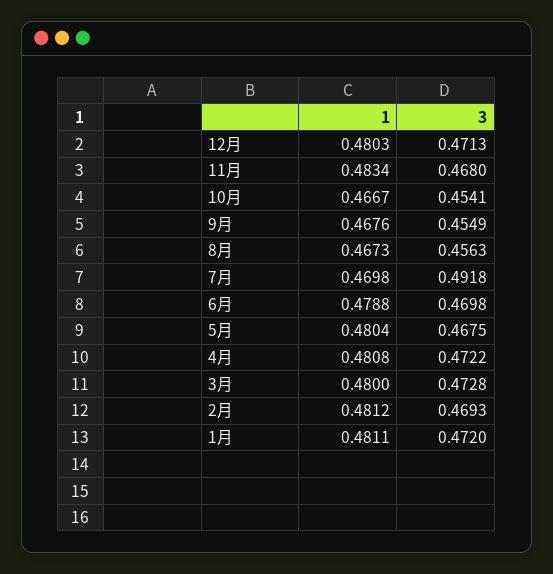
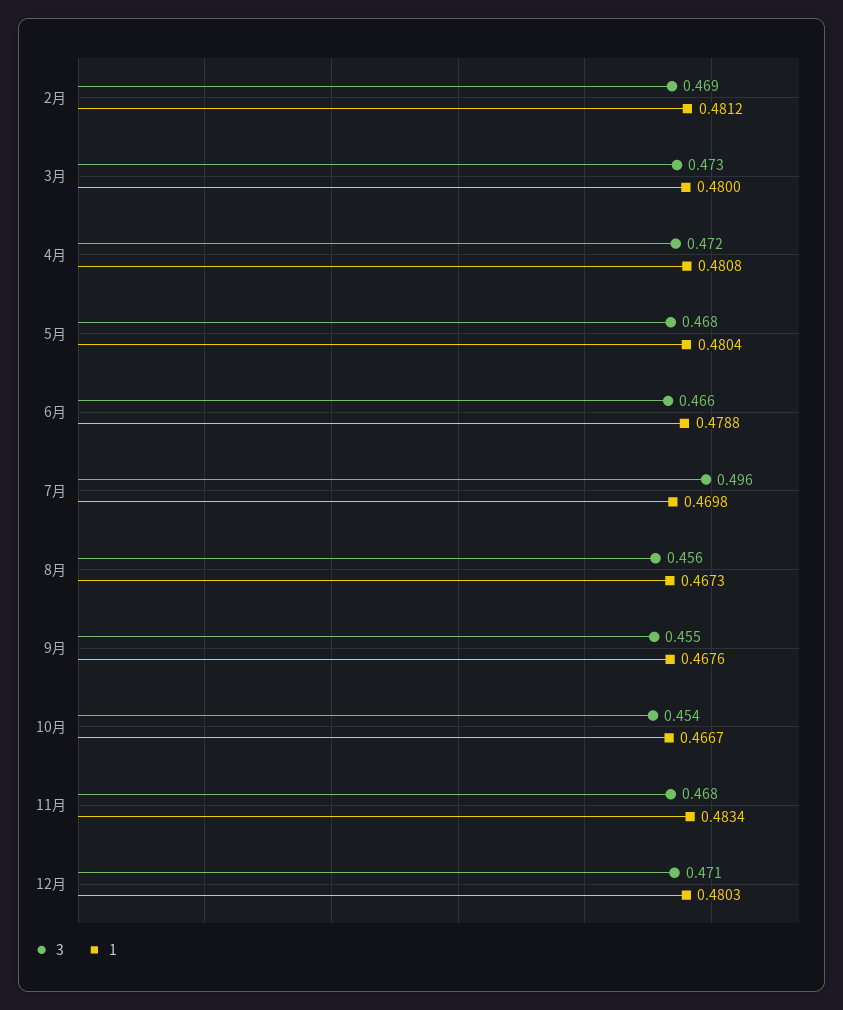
3, 7月: 0.4918 -> 0.496
3, 6月: 0.4698 -> 0.466
1, 1月: 0.4811 -> none
3, 1月: 0.472 -> none

